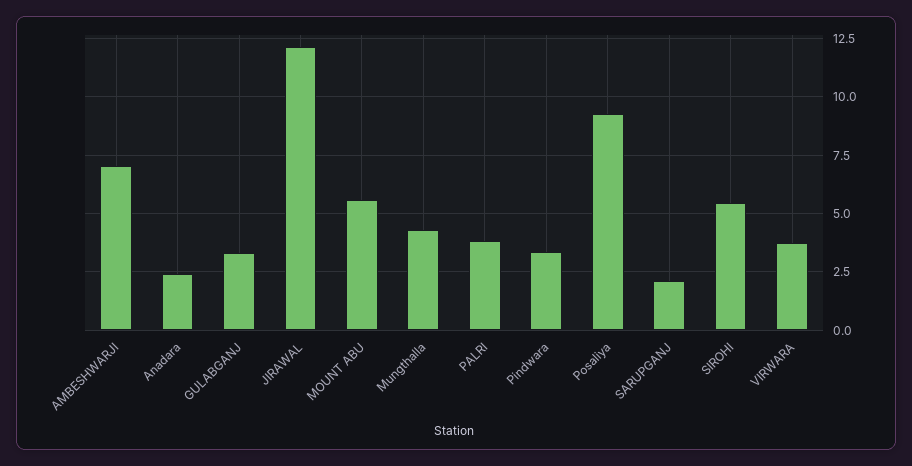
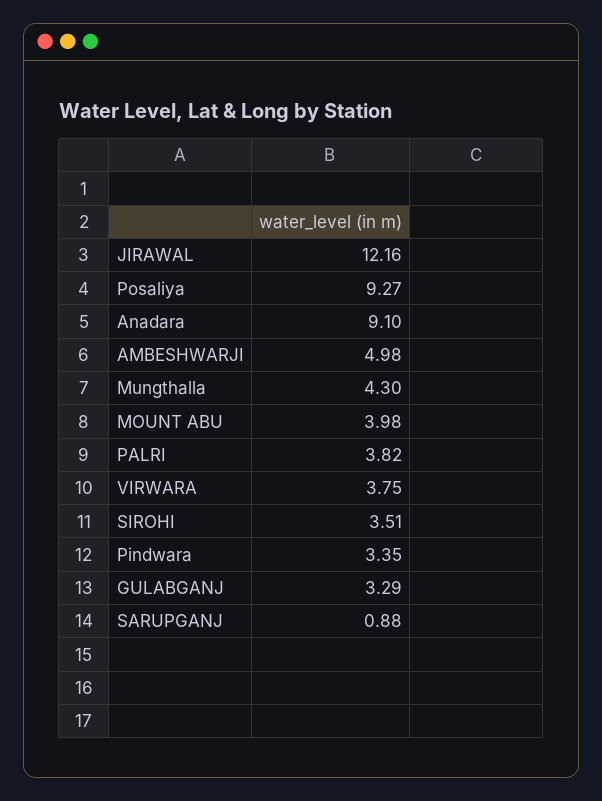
AMBESHWARJI: 7 -> 4.98
Anadara: 2.5 -> 9.1
MOUNT ABU: 5.5 -> 3.98
SARUPGANJ: 2 -> 0.88
SIROHI: 5.5 -> 3.51

